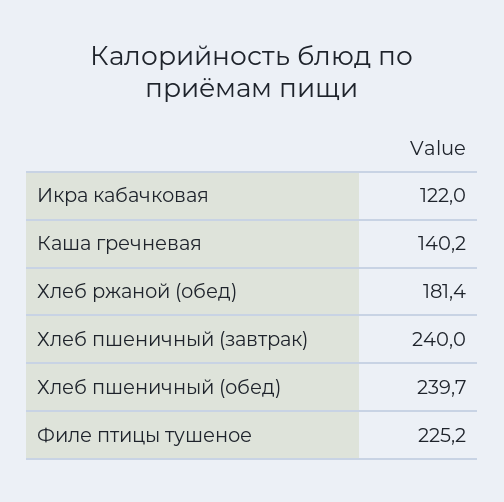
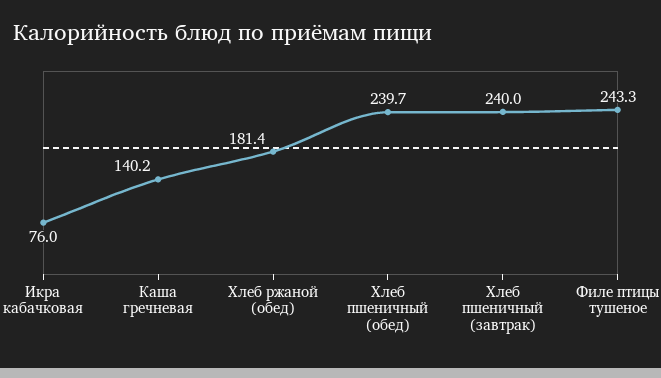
Икра кабачковая: 122 -> 76
Филе птицы тушеное: 225.2 -> 243.3

